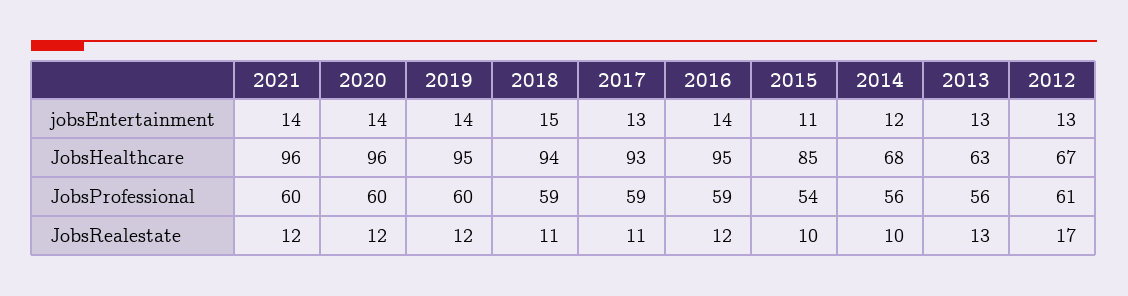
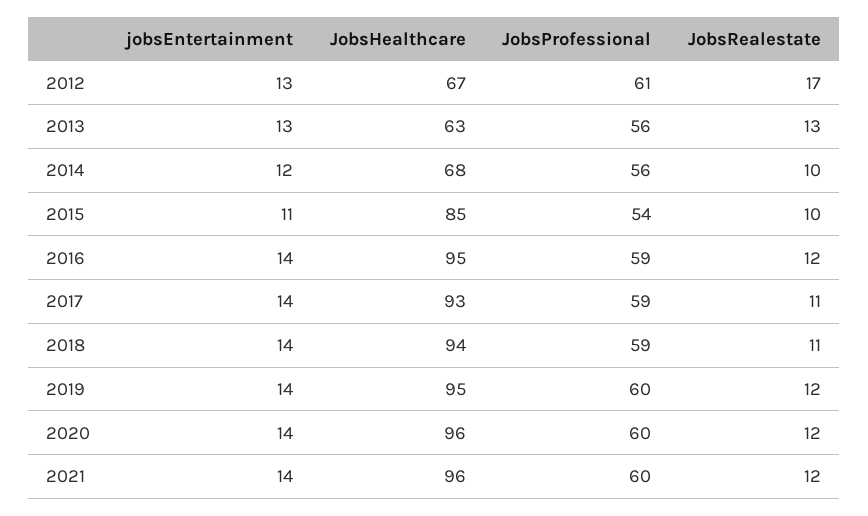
2018, jobsEntertainment: 15 -> 14
2017, jobsEntertainment: 13 -> 14

